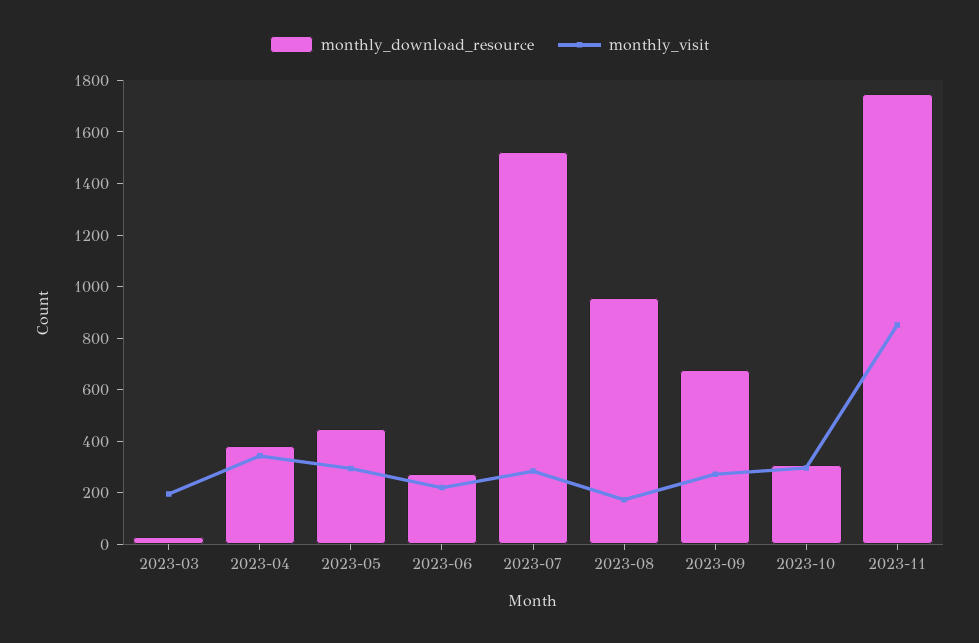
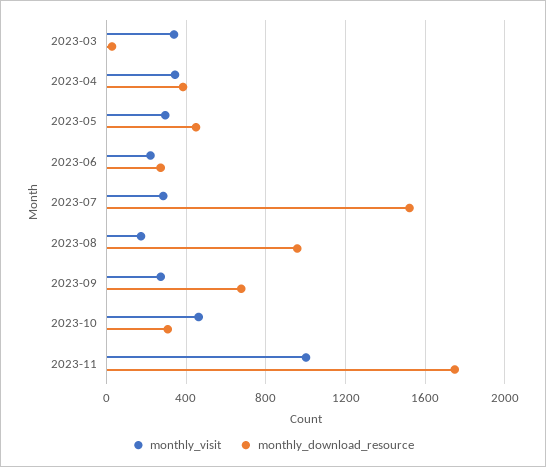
monthly_visit, 2023-03: 200 -> 350
monthly_visit, 2023-10: 300 -> 450
monthly_visit, 2023-11: 850 -> 1000

